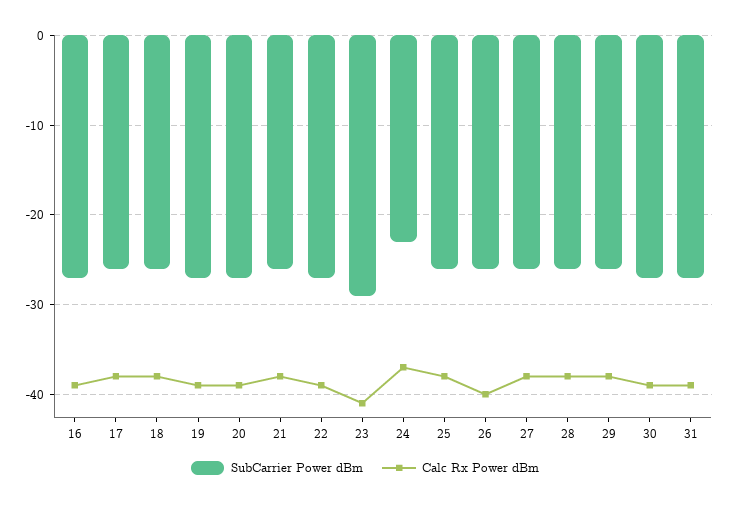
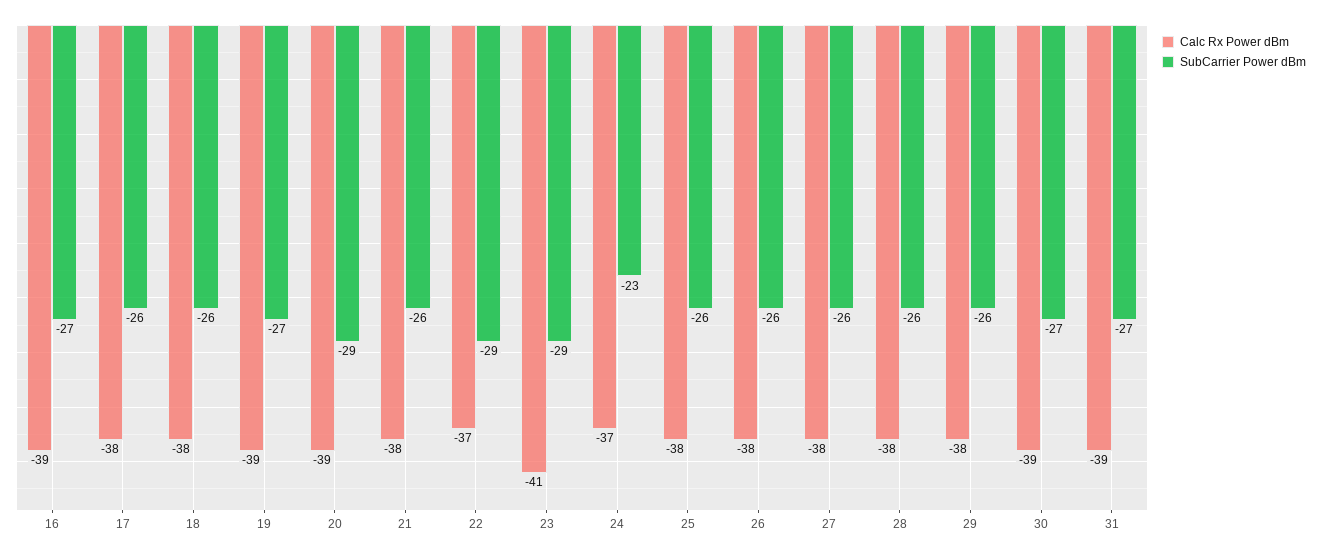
SubCarrier Power dBm, 20: -27 -> -29
SubCarrier Power dBm, 22: -27 -> -29
Calc Rx Power dBm, 22: -39 -> -37
Calc Rx Power dBm, 26: -40 -> -38

